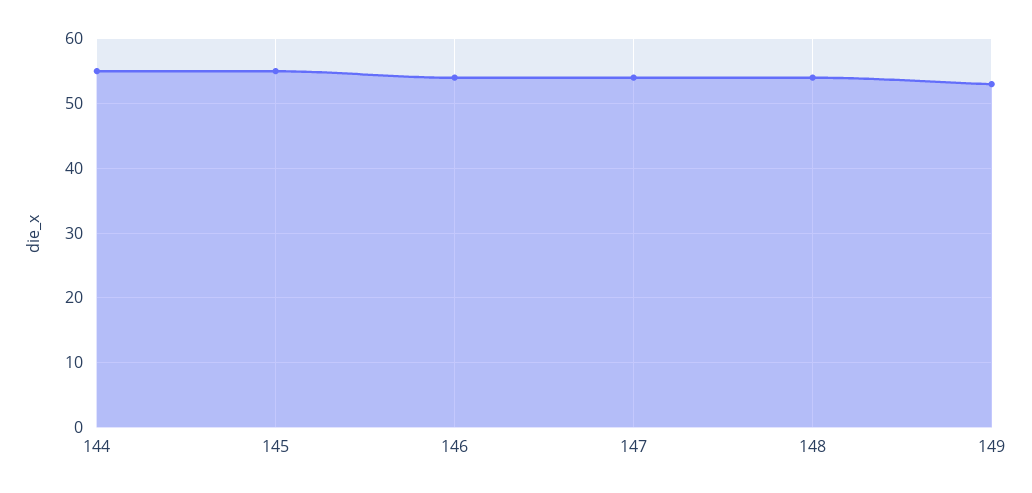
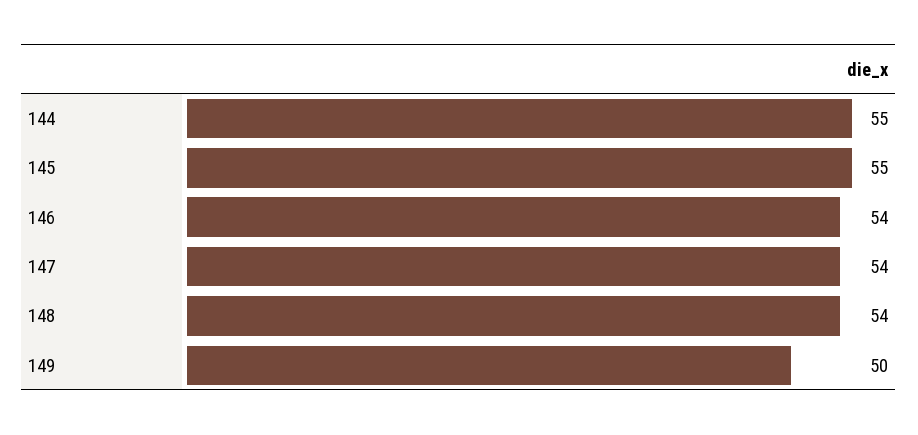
149: 53 -> 50

